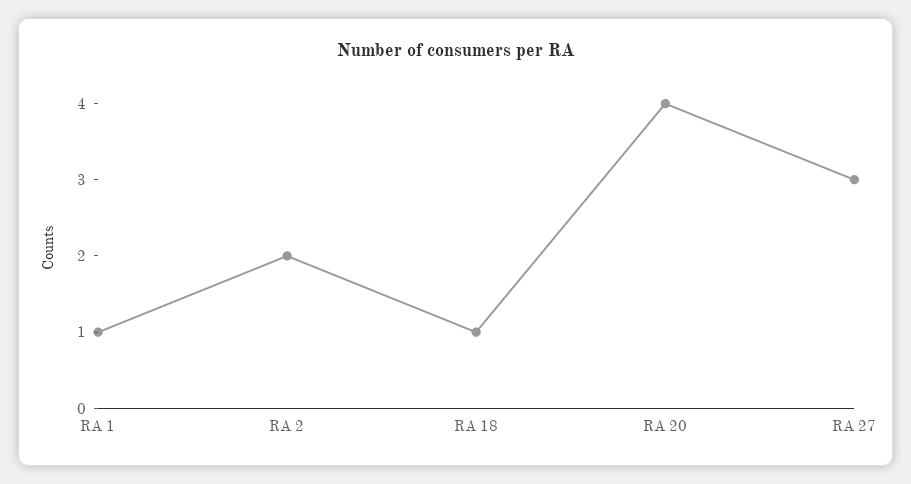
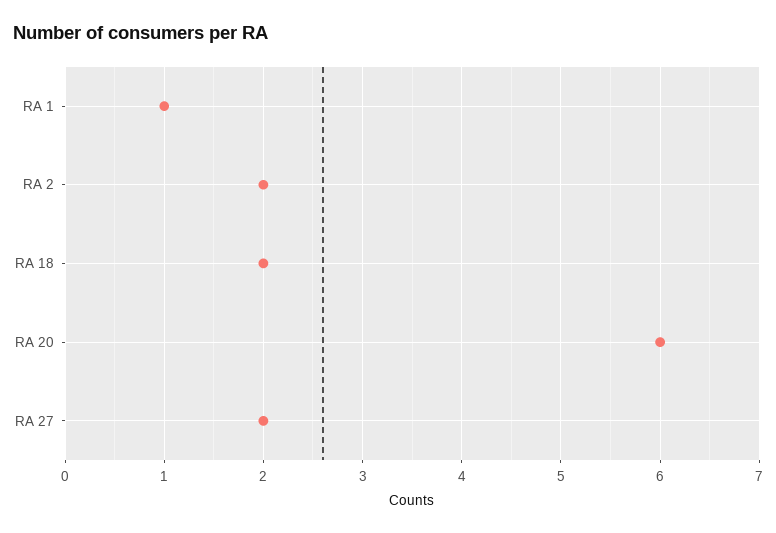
RA 18: 1 -> 2
RA 20: 4 -> 6
RA 27: 3 -> 2

